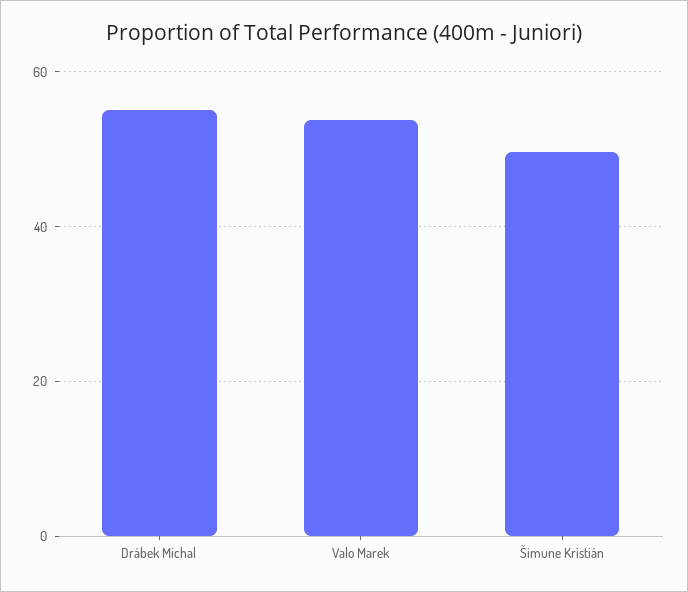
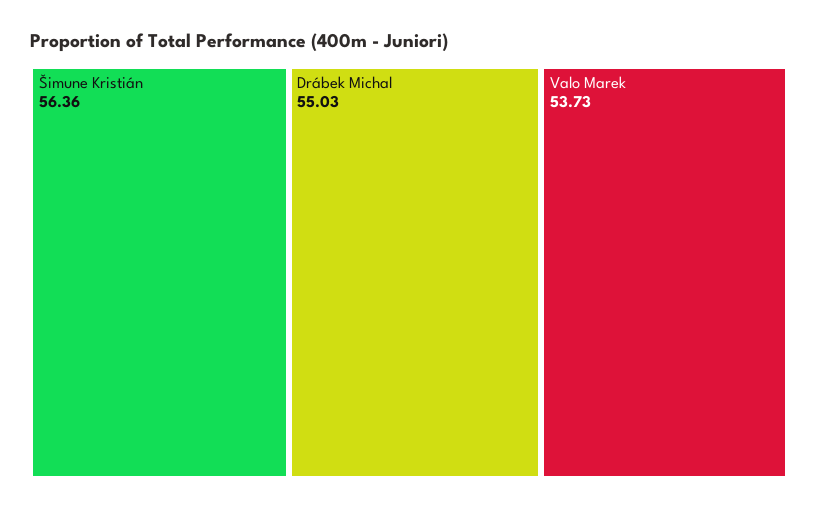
Šimune Kristián: 50 -> 56.36

